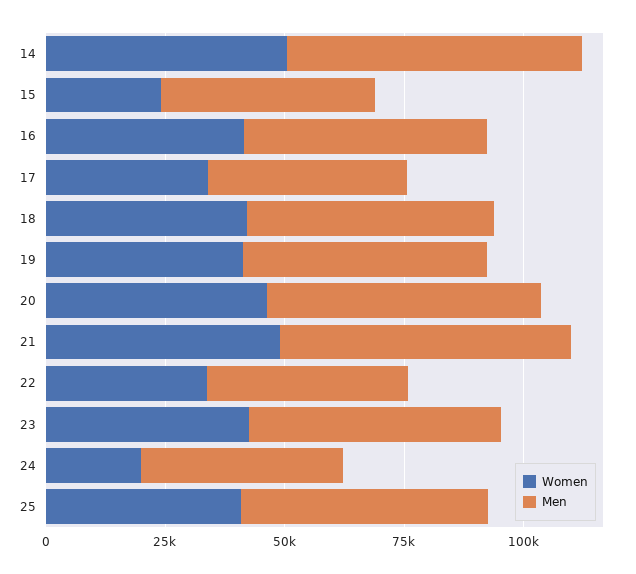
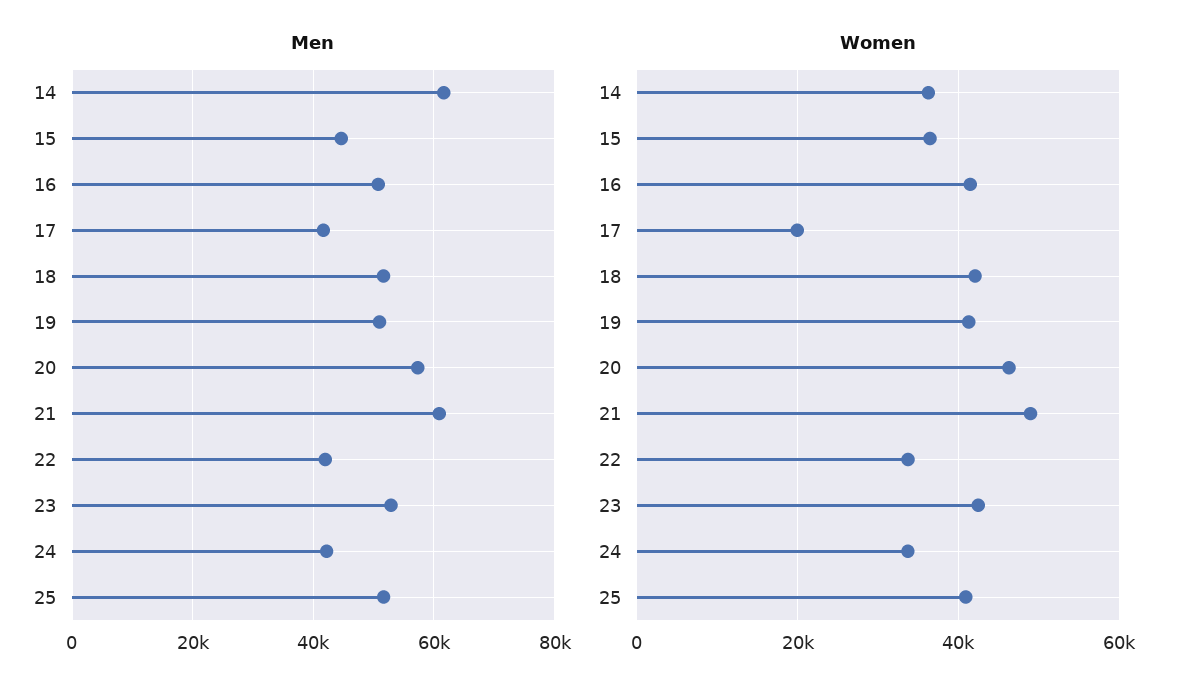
Women, 14: 50000 -> 36000
Women, 15: 25000 -> 36000
Women, 17: 35000 -> 20000
Women, 24: 20000 -> 34000

